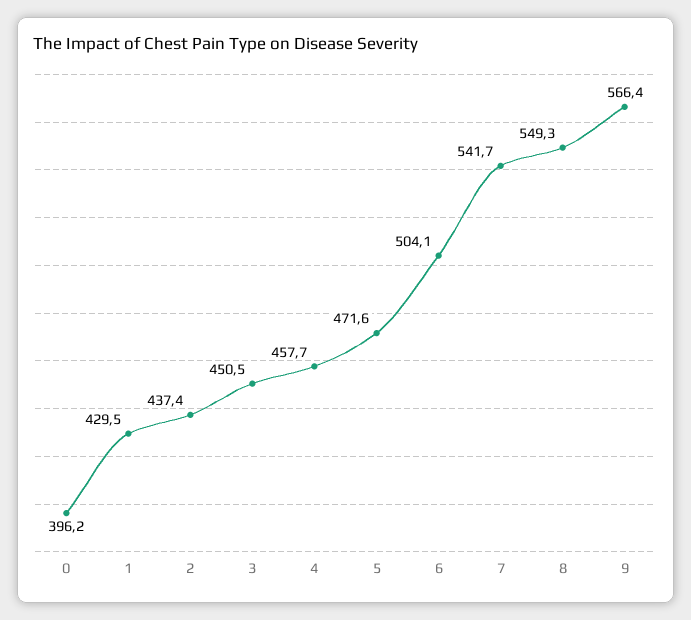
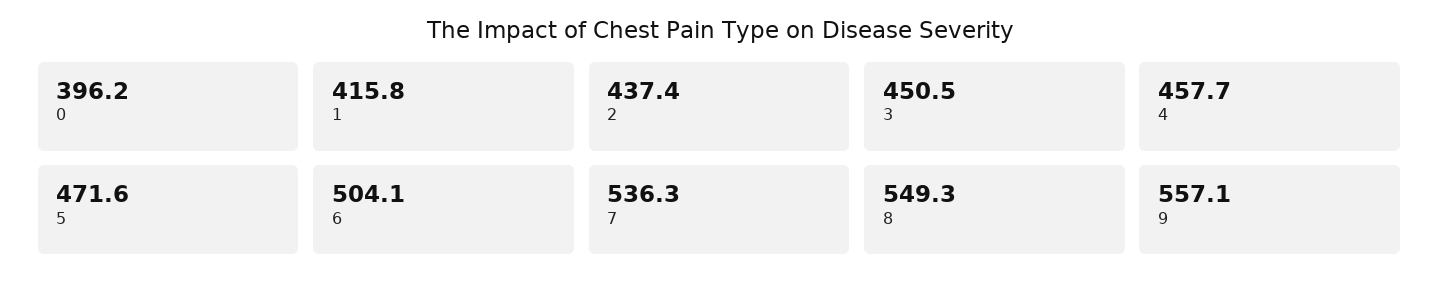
1: 429.5 -> 415.8
7: 541.7 -> 536.3
9: 566.4 -> 557.1

